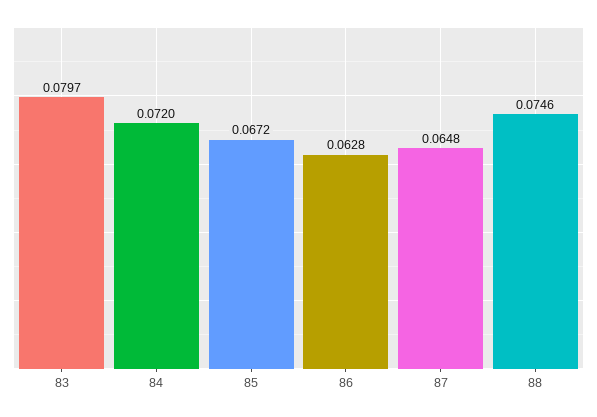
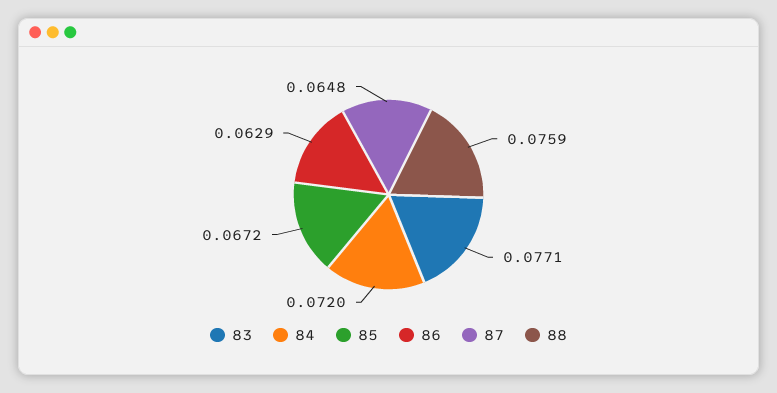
83: 0.0797 -> 0.0771
86: 0.0628 -> 0.0629
88: 0.0746 -> 0.0759

